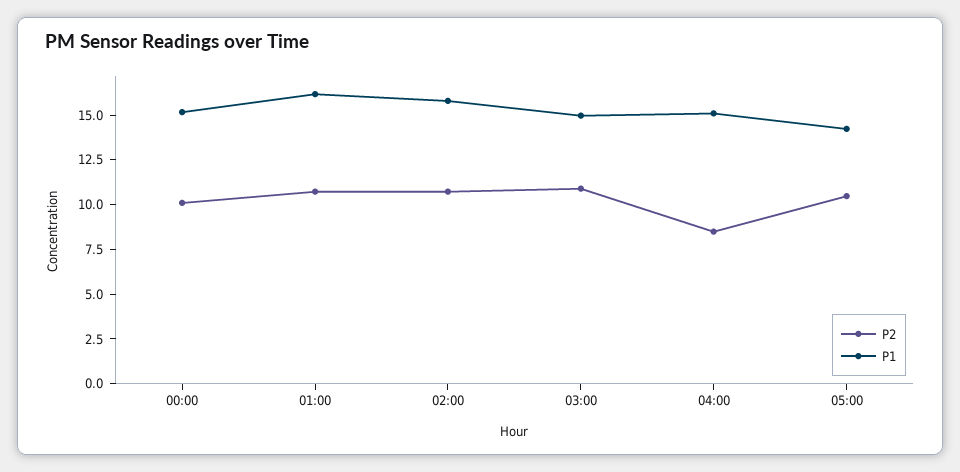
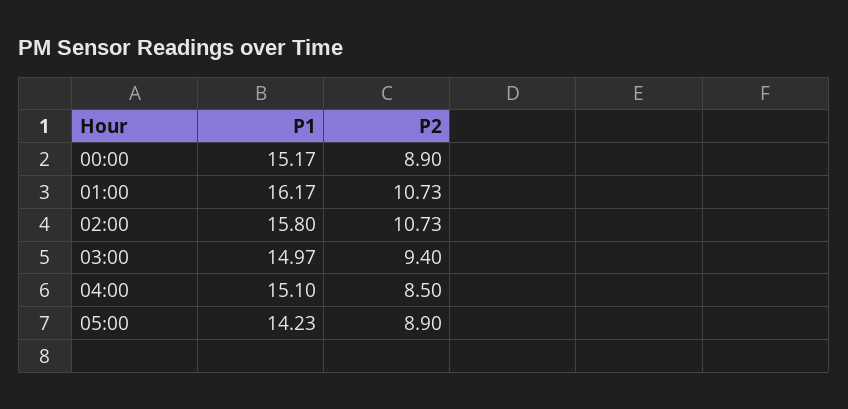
P2, 00:00: 10 -> 8.9
P2, 03:00: 11 -> 9.4
P2, 05:00: 10.5 -> 8.9

